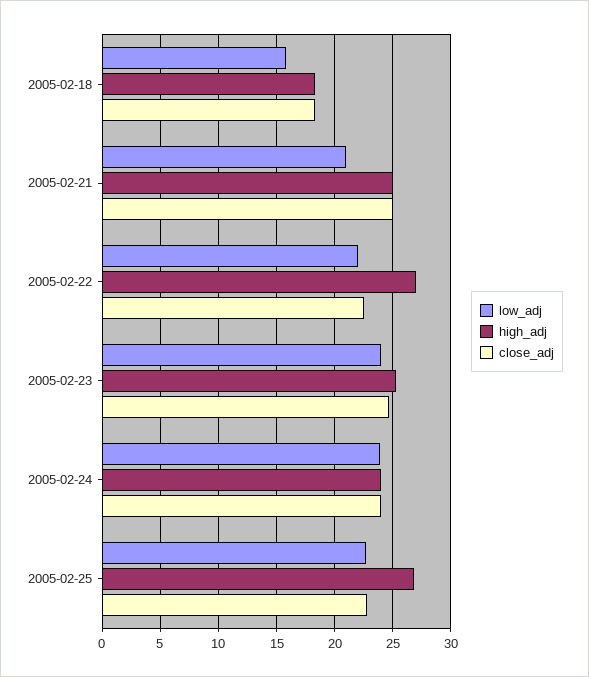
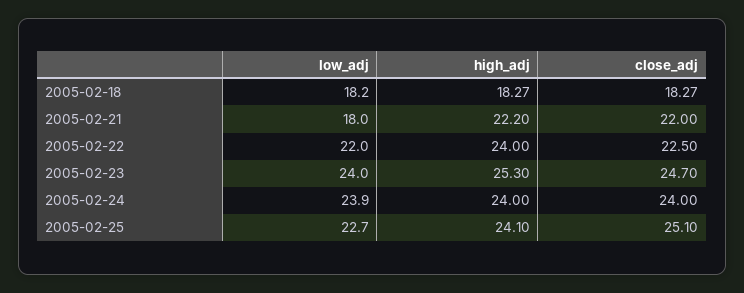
low_adj, 2005-02-18: 16 -> 18.2
low_adj, 2005-02-21: 21 -> 18
high_adj, 2005-02-21: 25 -> 22.2
close_adj, 2005-02-21: 25 -> 22
high_adj, 2005-02-22: 27 -> 24
high_adj, 2005-02-25: 27 -> 24.1
close_adj, 2005-02-25: 23 -> 25.1

